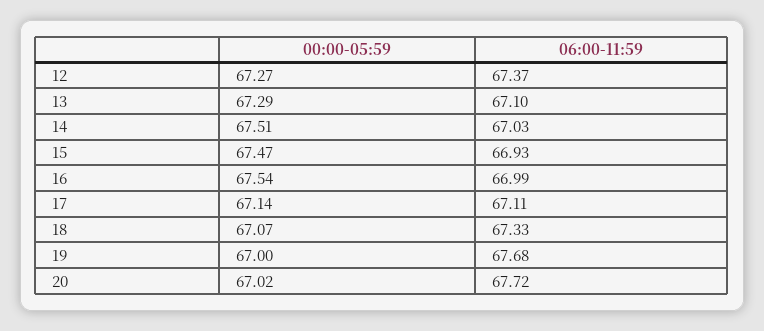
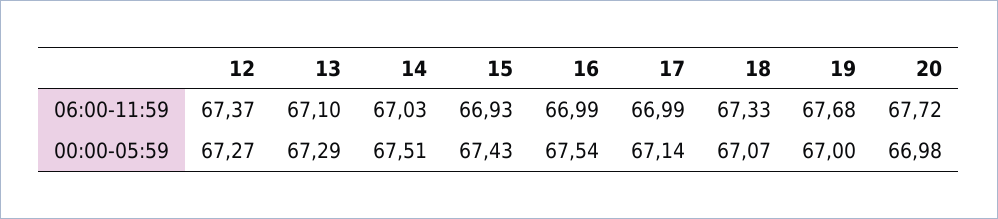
00:00-05:59, 15: 67.47 -> 67.43
06:00-11:59, 17: 67.11 -> 66.99
00:00-05:59, 20: 67.02 -> 66.98

